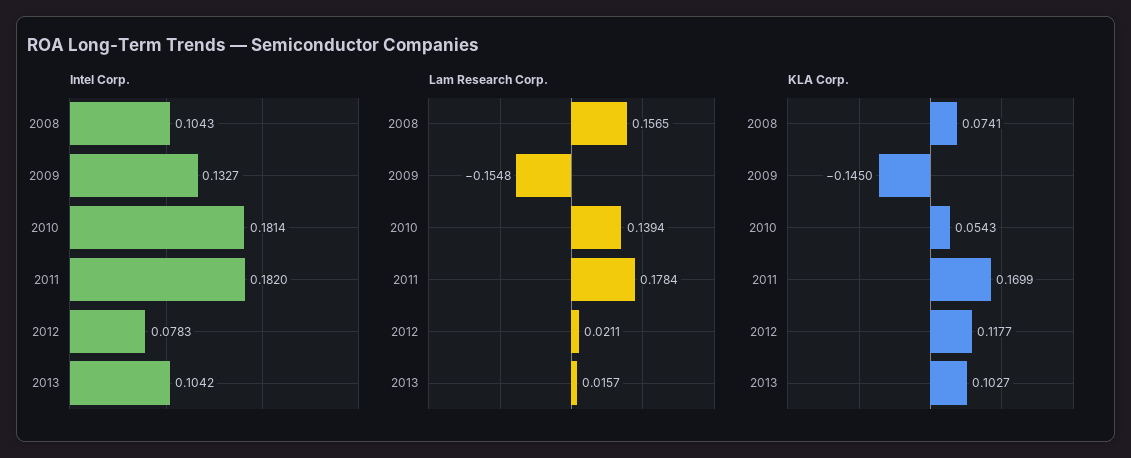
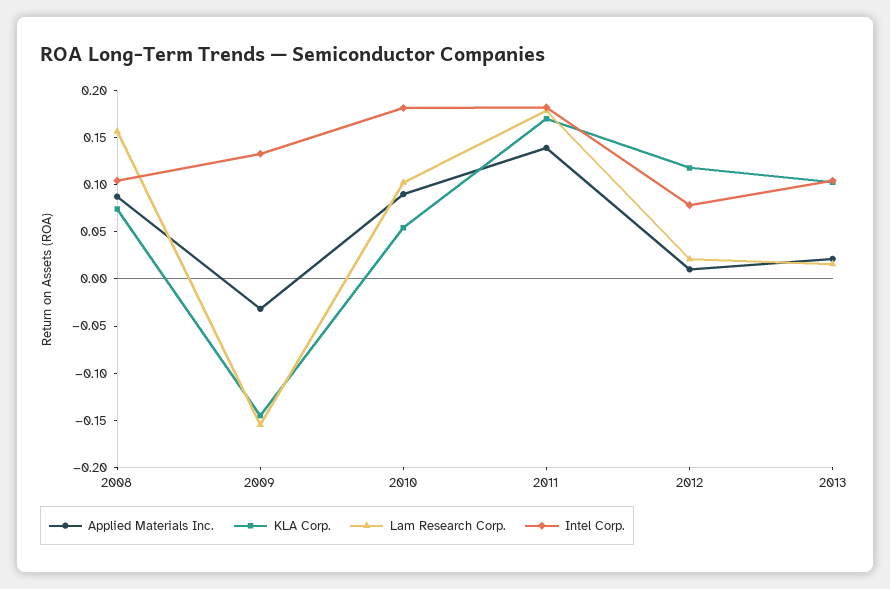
Lam Research Corp., 2010: 0.1394 -> 0.1
Applied Materials Inc., 2008: none -> 0.09
Applied Materials Inc., 2009: none -> -0.03
Applied Materials Inc., 2010: none -> 0.09
Applied Materials Inc., 2011: none -> 0.14
Applied Materials Inc., 2012: none -> 0.01
Applied Materials Inc., 2013: none -> 0.02

